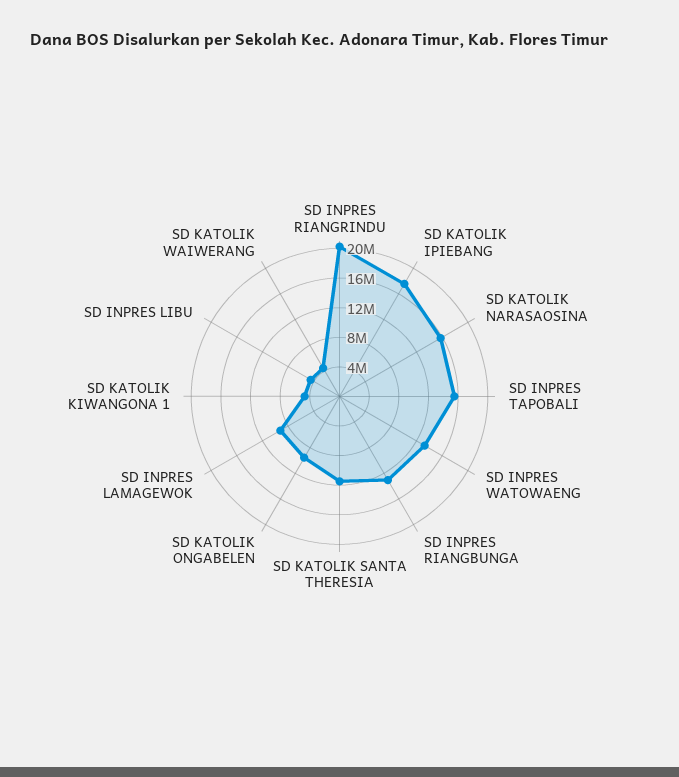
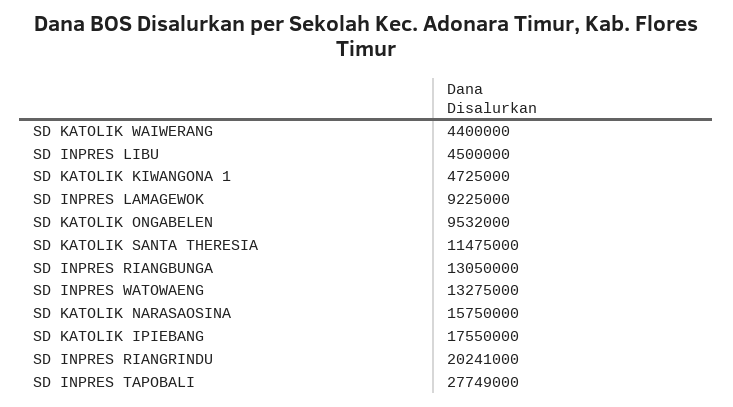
SD INPRES TAPOBALI: 16000000 -> 27749000

